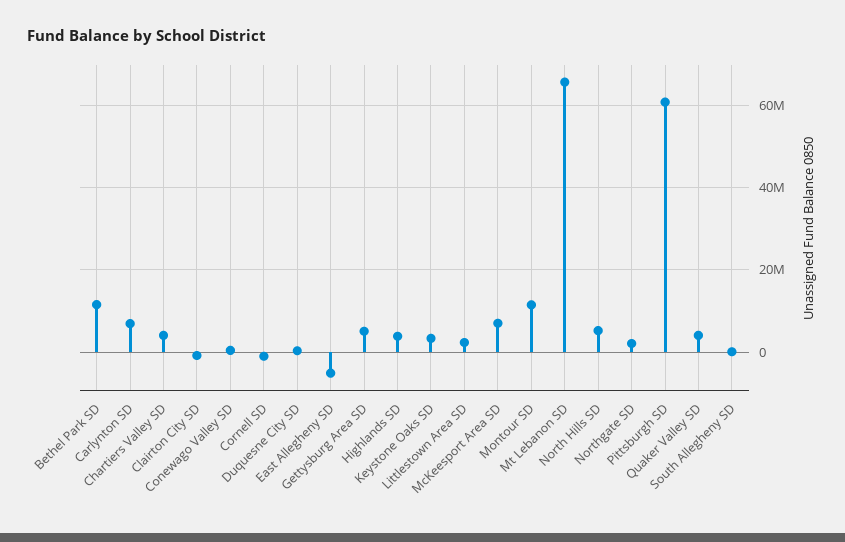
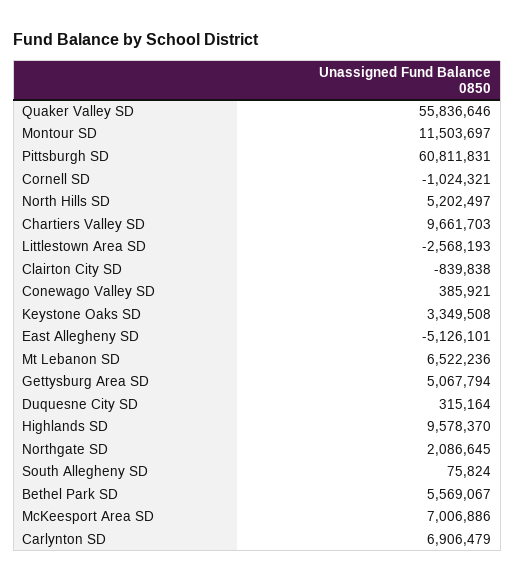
Bethel Park SD: 12000000 -> 5569067
Chartiers Valley SD: 4000000 -> 9661703
Highlands SD: 4000000 -> 9578370
Littlestown Area SD: 2000000 -> -2568193
Mt Lebanon SD: 66000000 -> 6522236
Quaker Valley SD: 4000000 -> 55836646

